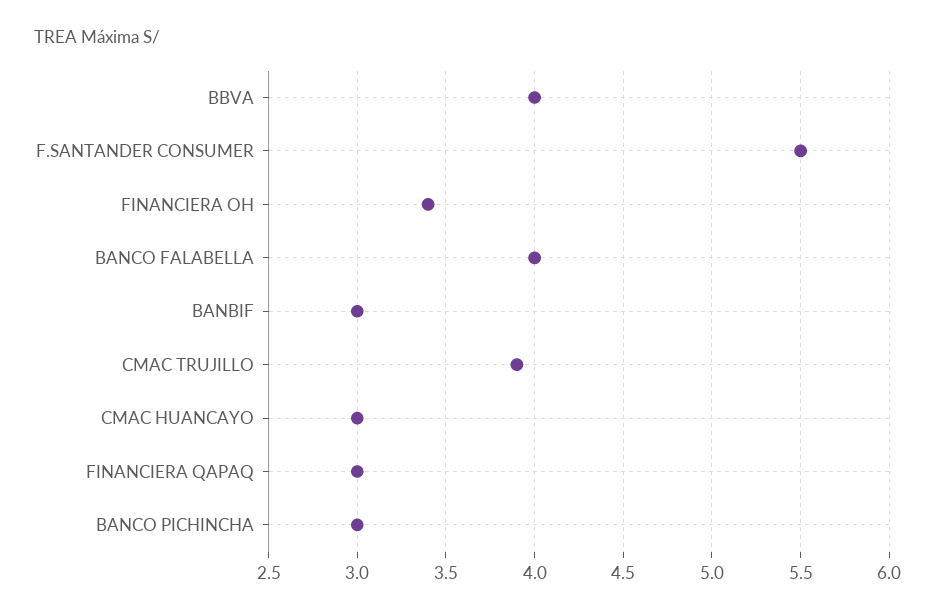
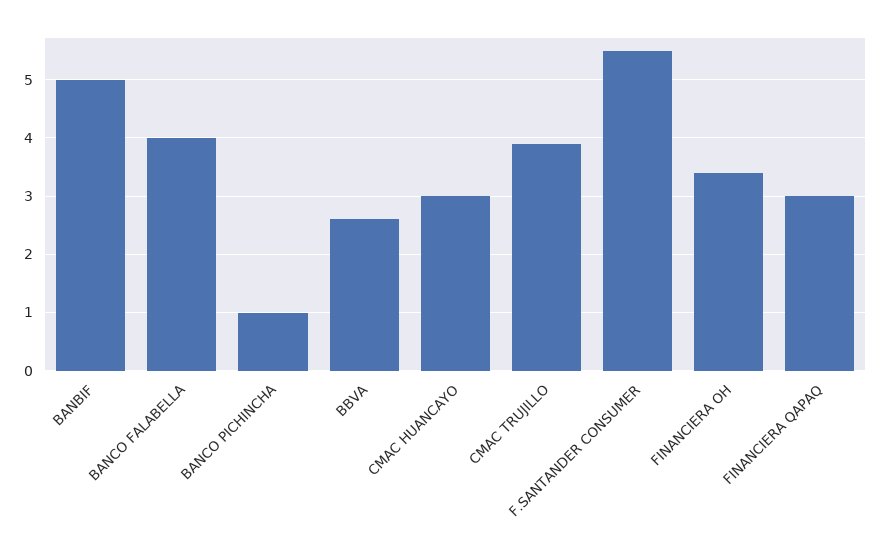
BBVA: 4 -> 2.5
BANBIF: 3 -> 5
BANCO PICHINCHA: 3 -> 1

